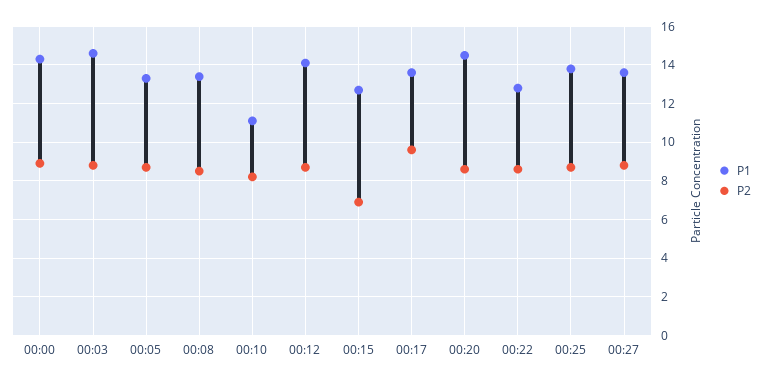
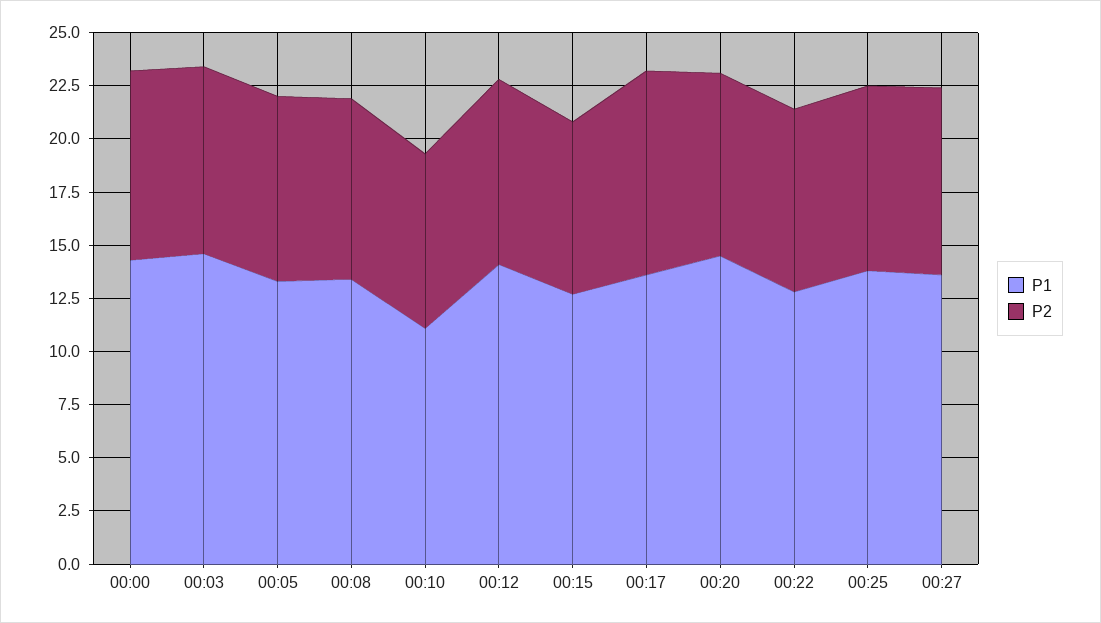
P2, 00:15: 7 -> 8

